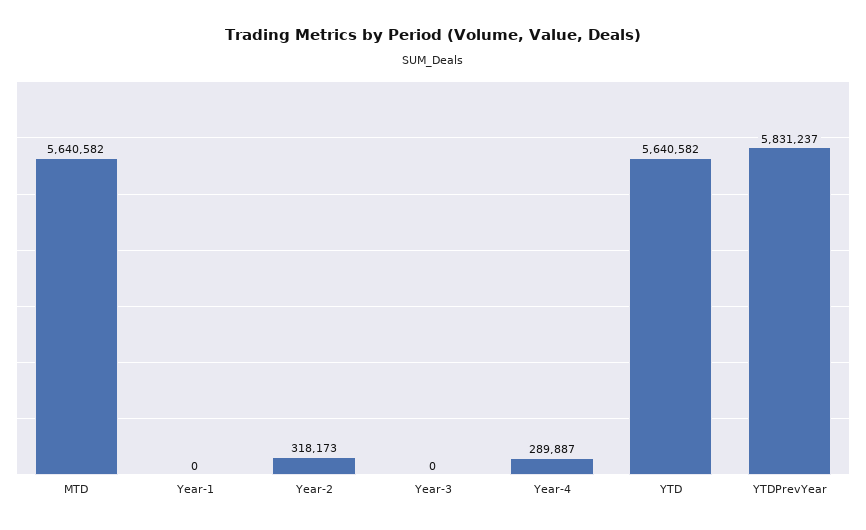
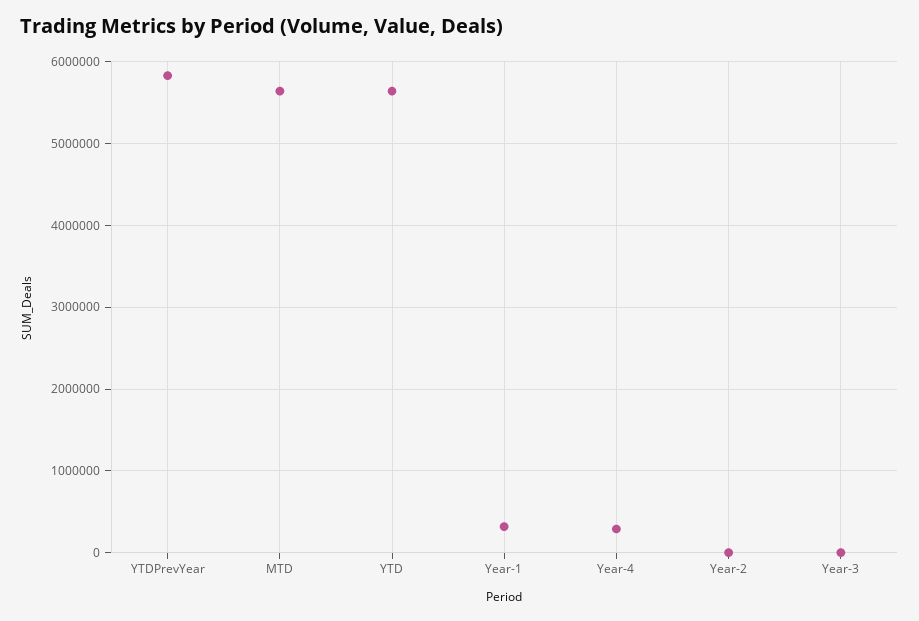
Year-1: 0 -> 300000
Year-2: 318173 -> 0

